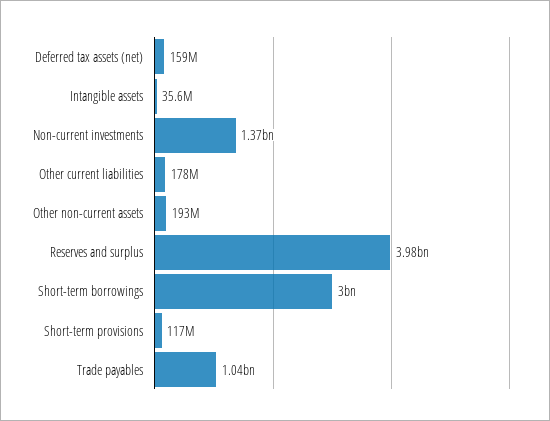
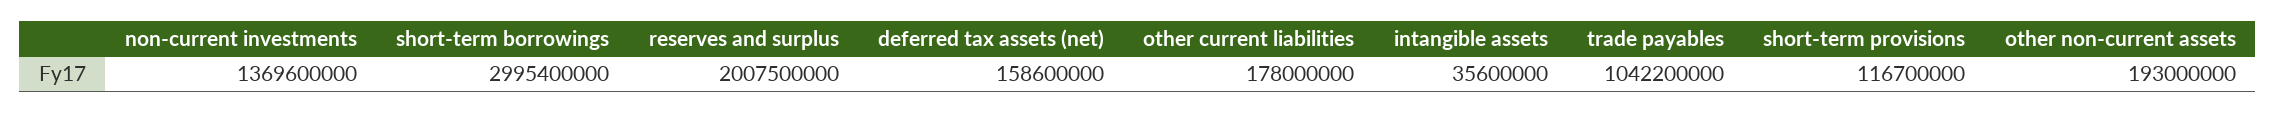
Reserves and surplus: 3980000000 -> 2007500000

